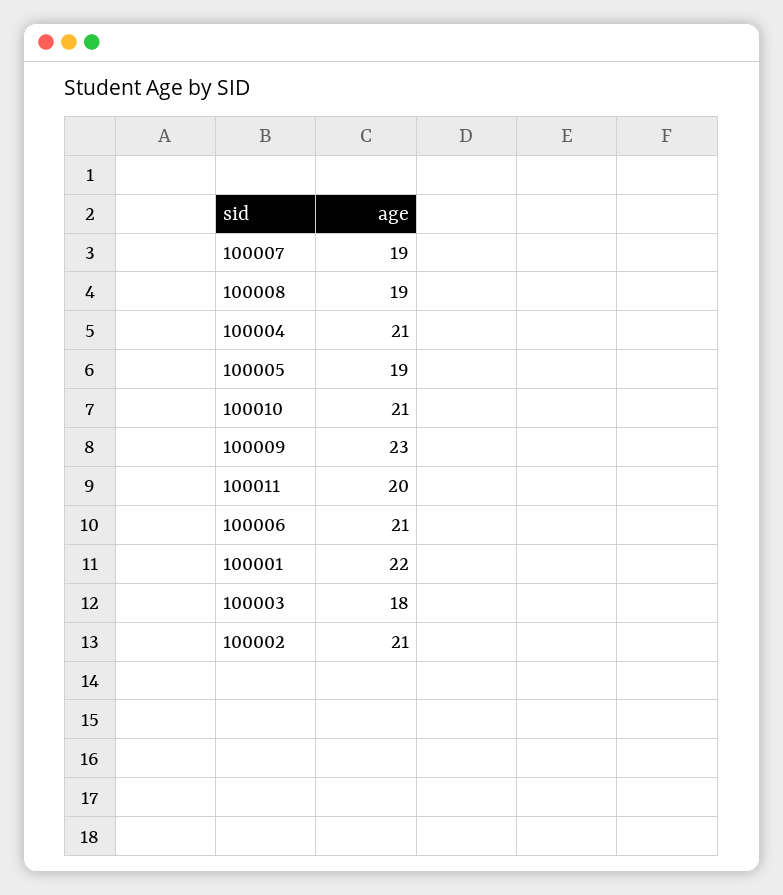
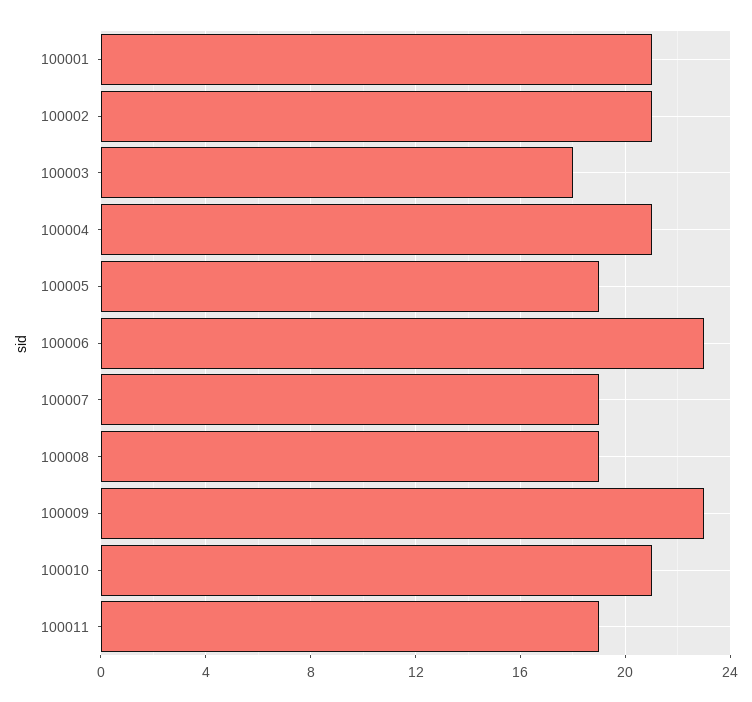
100011: 20 -> 19
100006: 21 -> 23
100001: 22 -> 21

